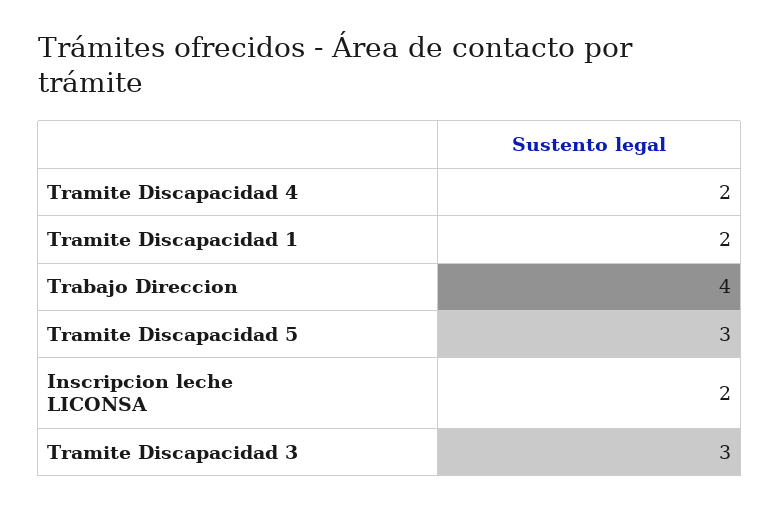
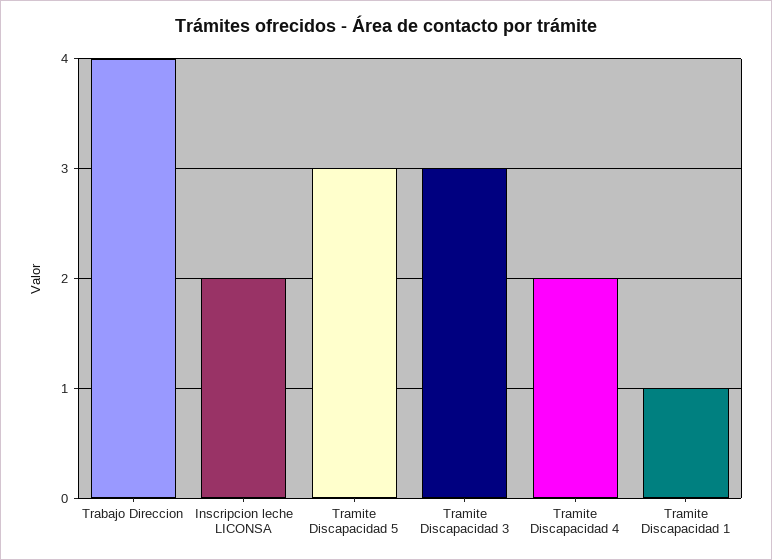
Tramite Discapacidad 1: 2 -> 1

